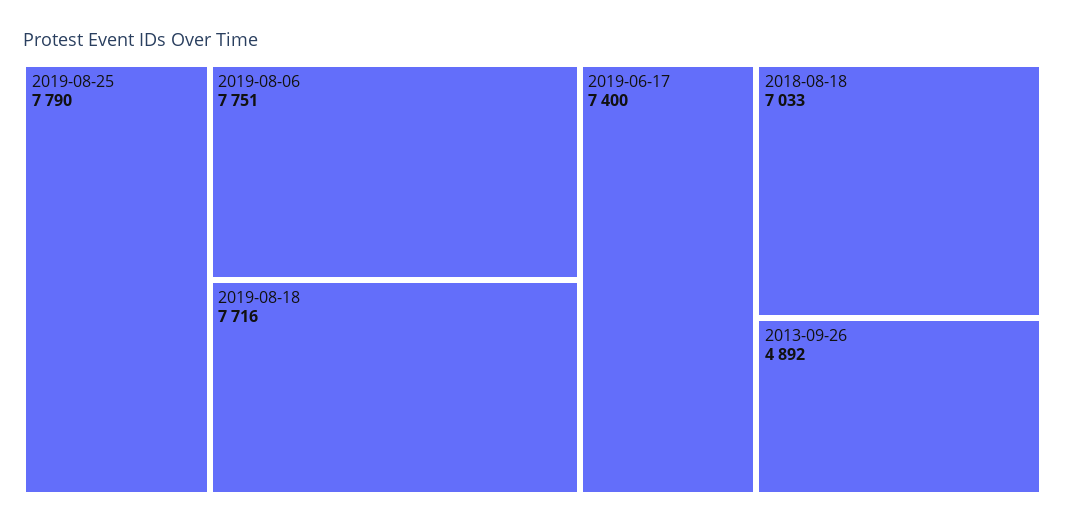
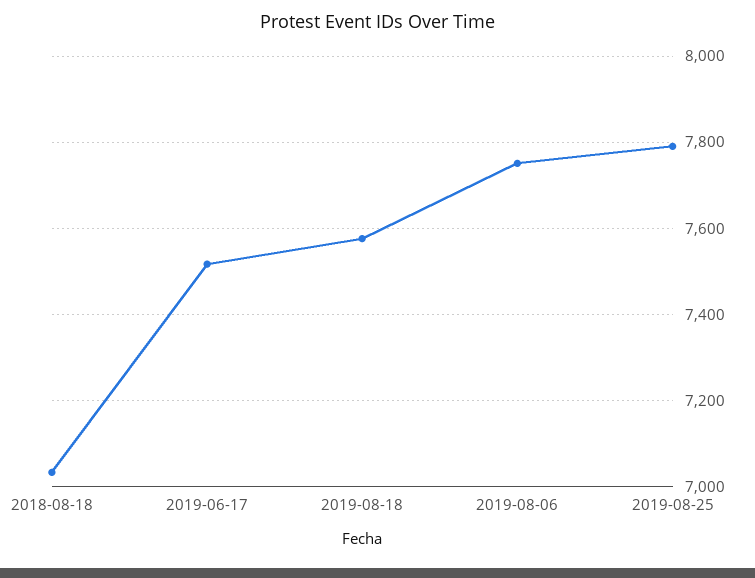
2019-08-18: 7716 -> 7580
2019-06-17: 7400 -> 7520
2013-09-26: 4892 -> none

